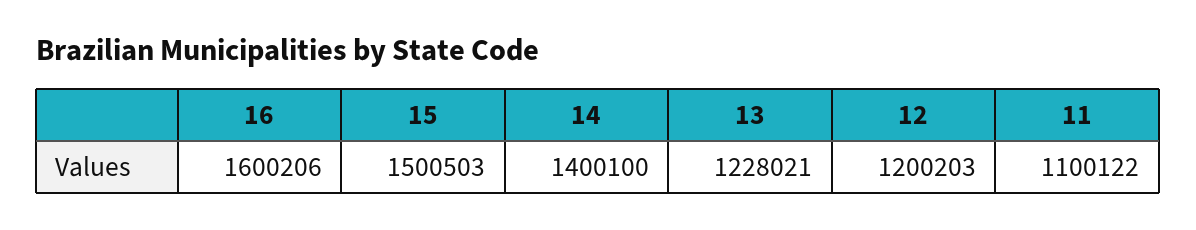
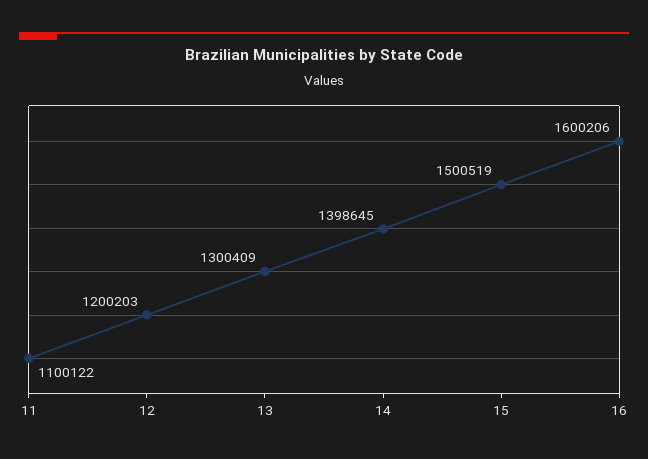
15: 1500503 -> 1500519
14: 1400100 -> 1398645
13: 1228021 -> 1300409

